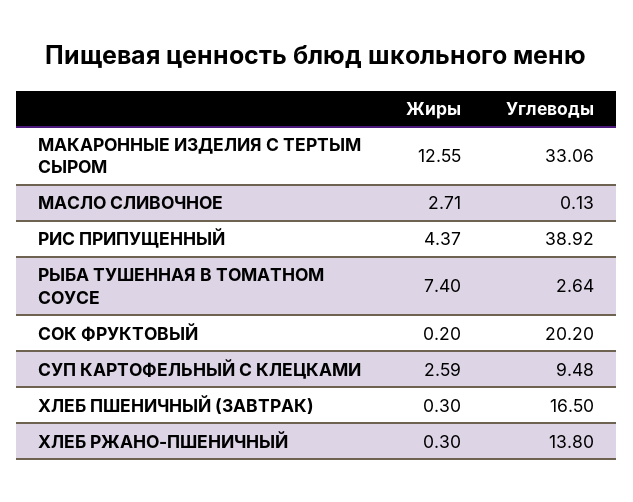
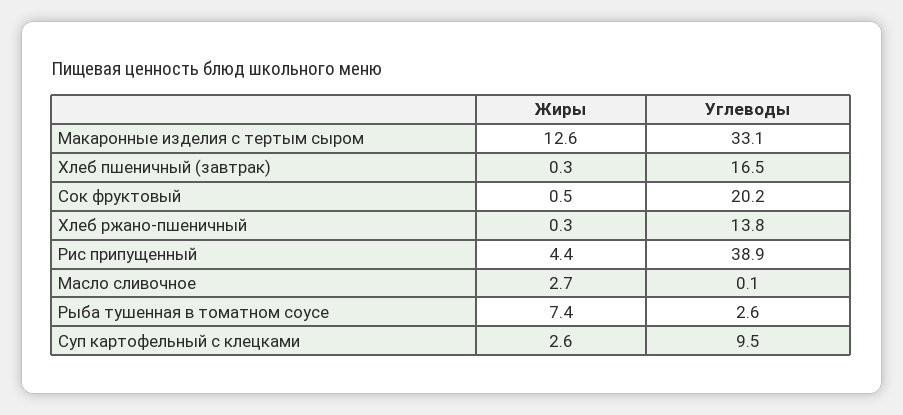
Жиры, СОК ФРУКТОВЫЙ: 0.2 -> 0.5

